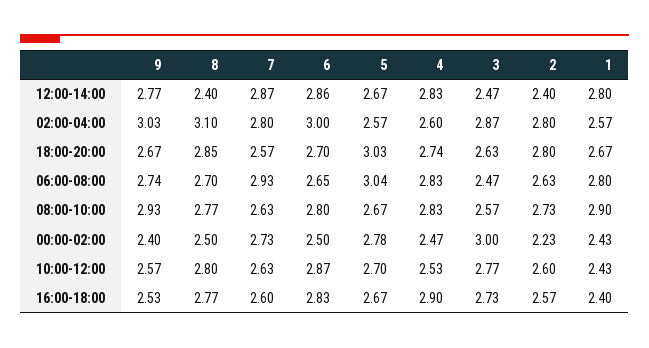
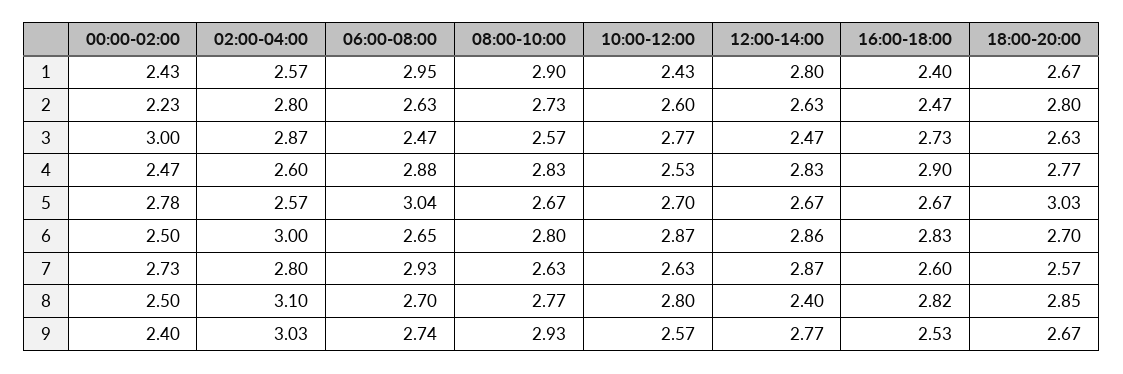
2, 12:00-14:00: 2.4 -> 2.63
4, 18:00-20:00: 2.74 -> 2.77
4, 06:00-08:00: 2.83 -> 2.88
1, 06:00-08:00: 2.8 -> 2.95
8, 16:00-18:00: 2.77 -> 2.82
2, 16:00-18:00: 2.57 -> 2.47

